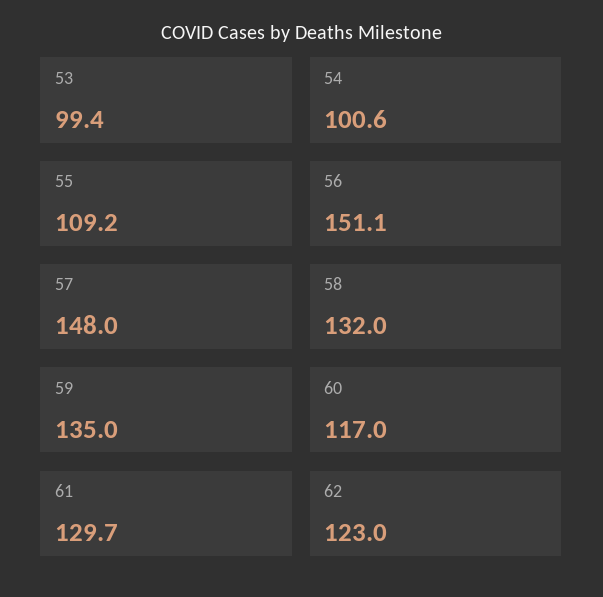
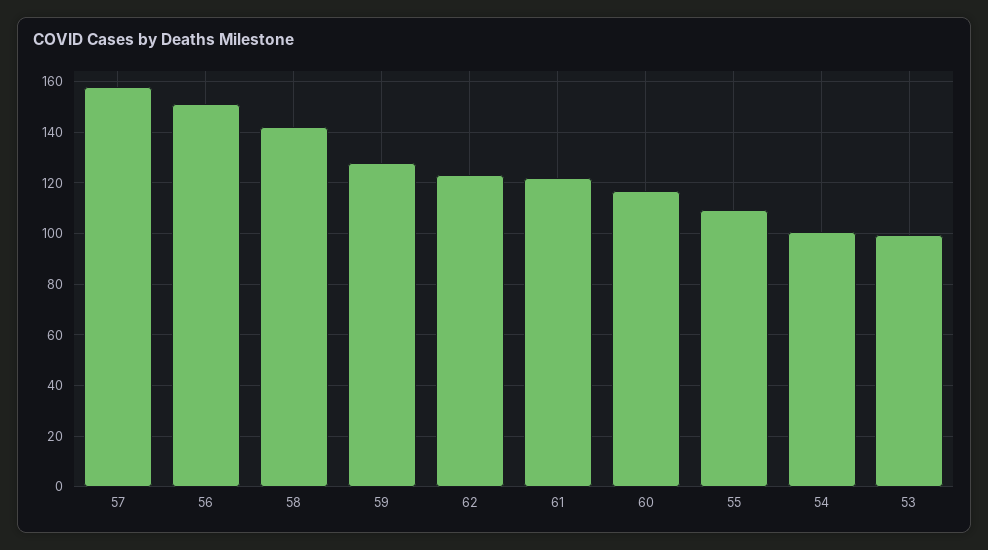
57: 148 -> 157.5
58: 132 -> 142.5
59: 135 -> 127.5
61: 129.7 -> 122.5

